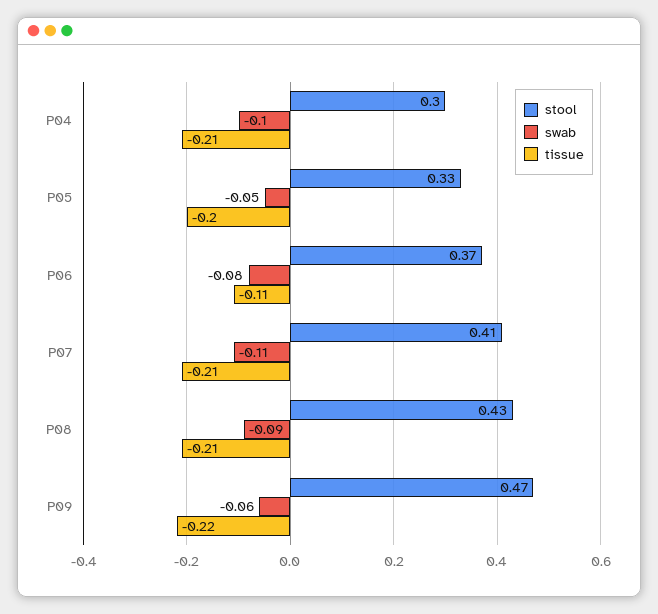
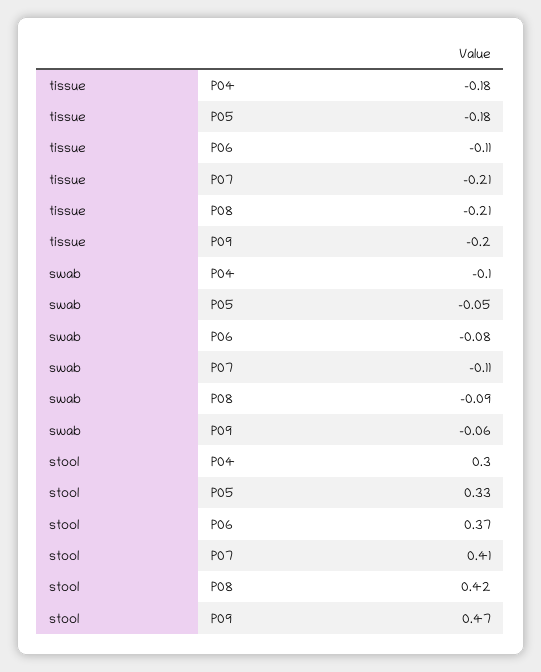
tissue, P04: -0.21 -> -0.18
tissue, P05: -0.2 -> -0.18
stool, P08: 0.43 -> 0.42
tissue, P09: -0.22 -> -0.2

